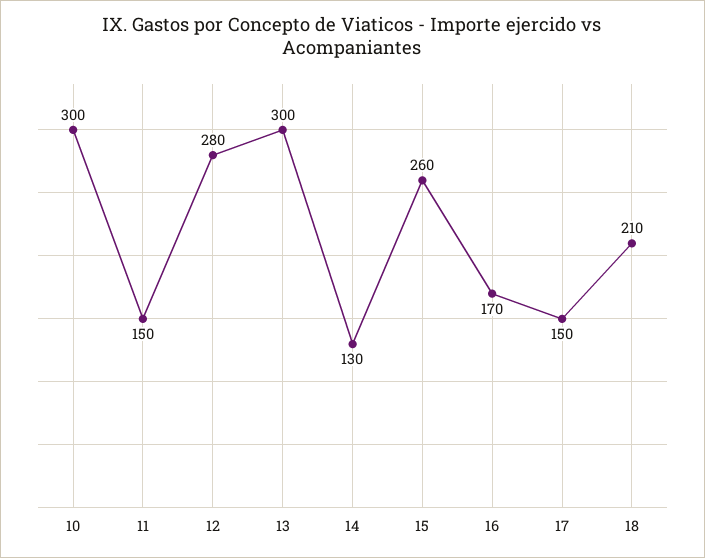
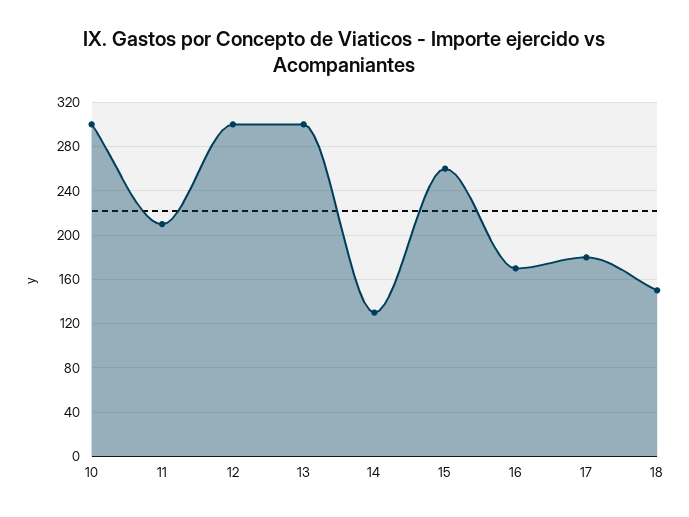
11: 150 -> 210
12: 280 -> 300
17: 150 -> 180
18: 210 -> 150

